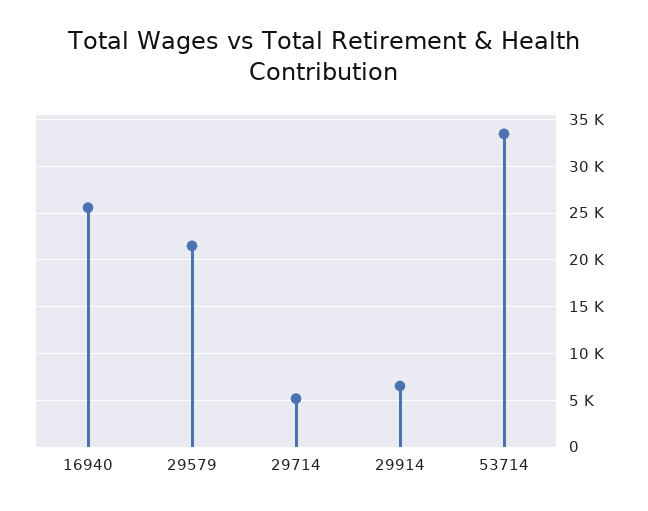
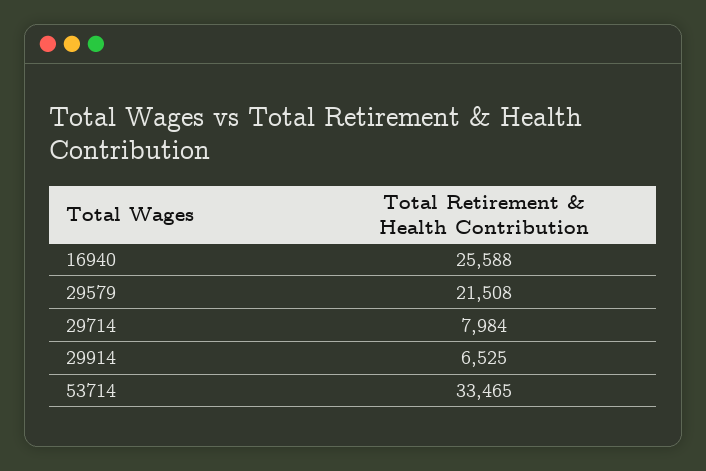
29714: 5000 -> 7984

